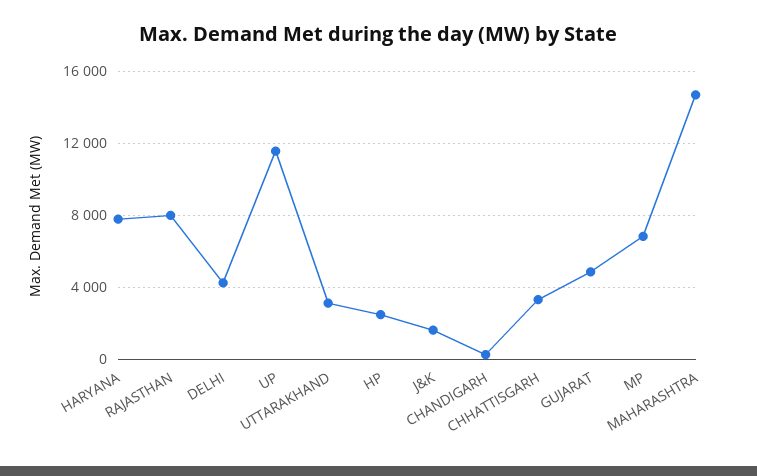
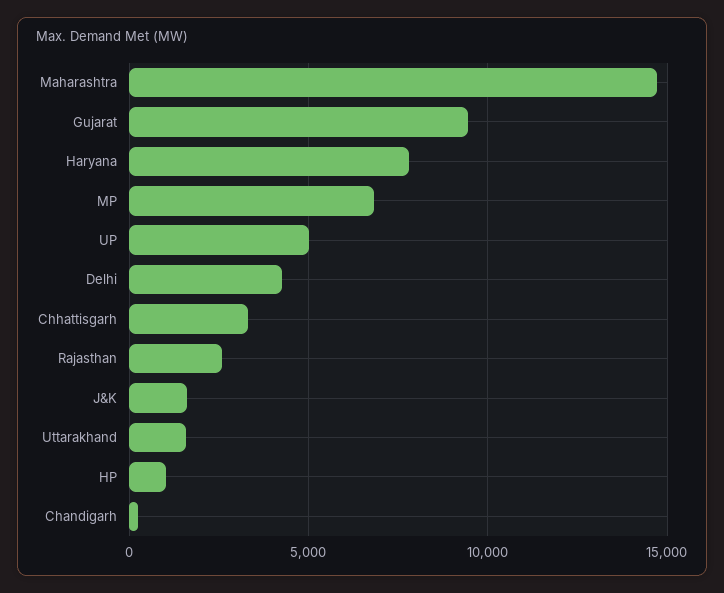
RAJASTHAN: 8000 -> 2500
UP: 11500 -> 5000
UTTARAKHAND: 3000 -> 1500
HP: 2500 -> 1000
GUJARAT: 5000 -> 9500

